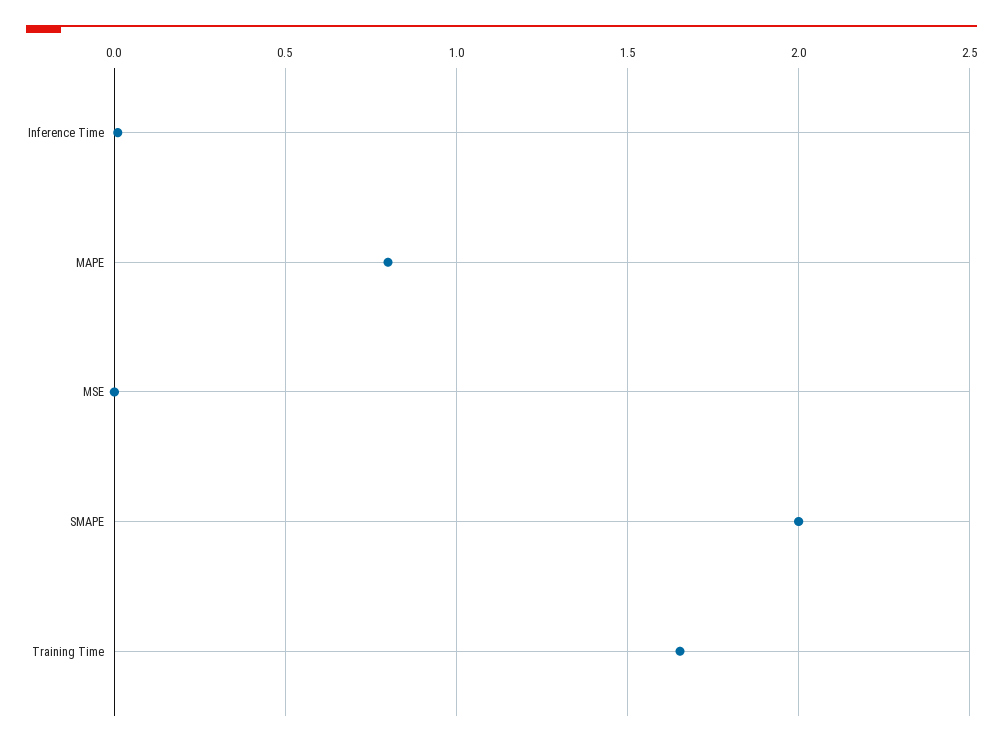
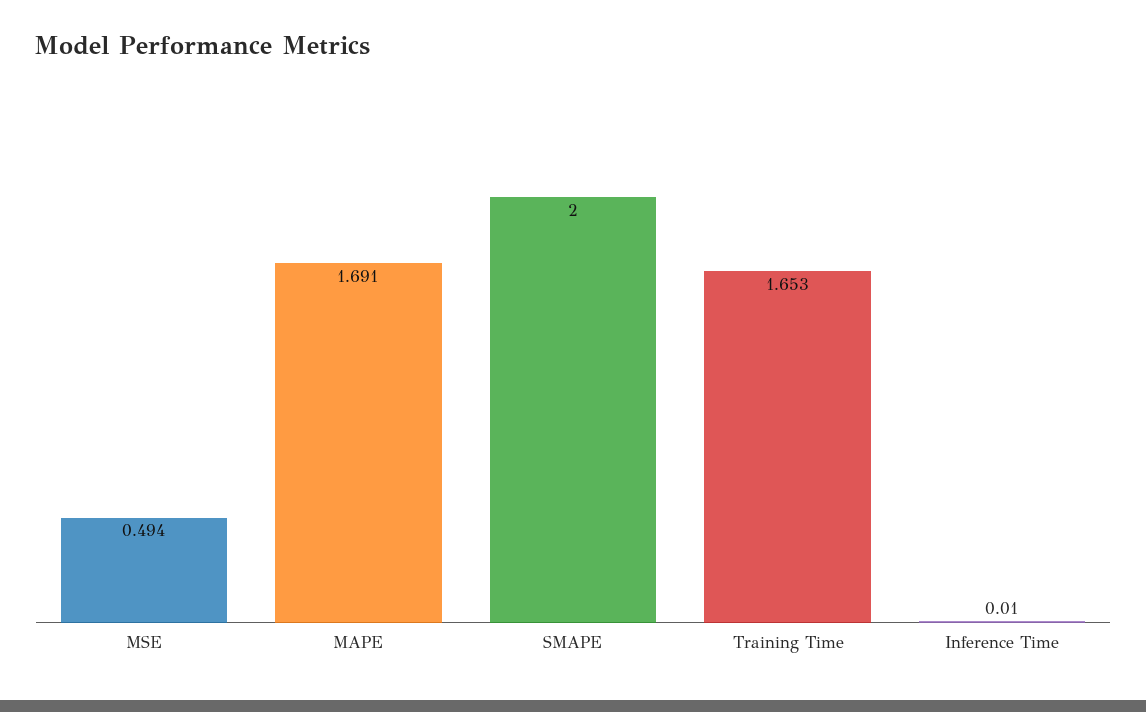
MAPE: 0.8 -> 1.691
MSE: 0 -> 0.494

